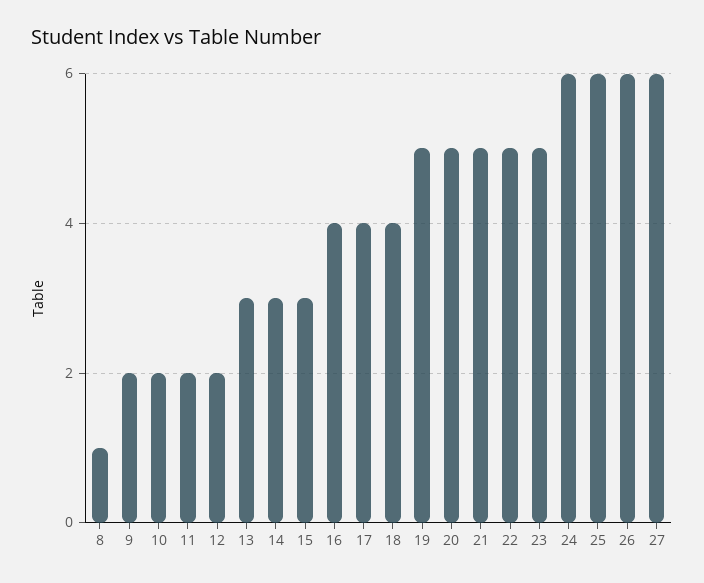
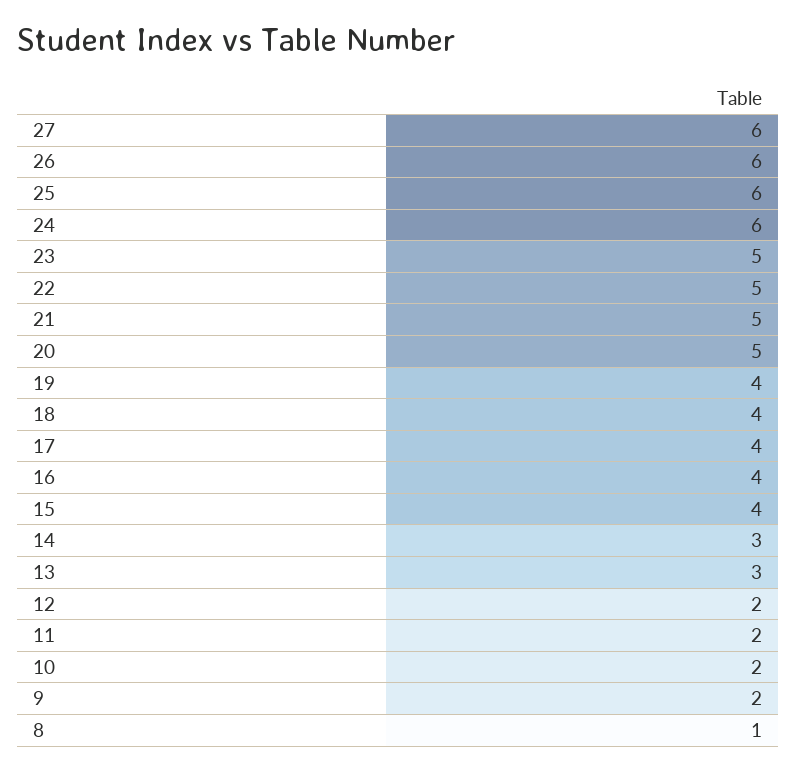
15: 3 -> 4
19: 5 -> 4

